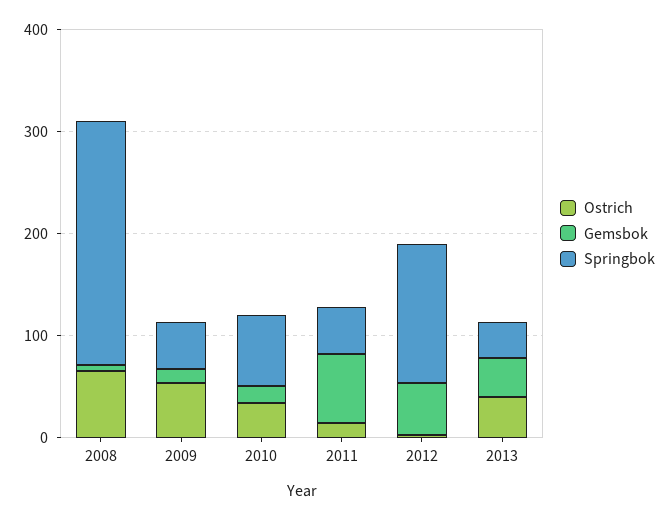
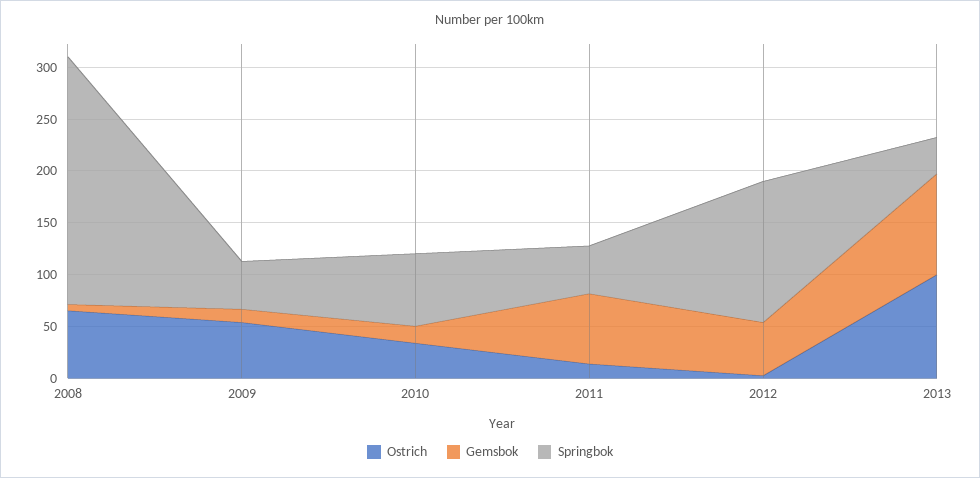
Ostrich, 2013: 40 -> 100
Gemsbok, 2013: 40 -> 100

